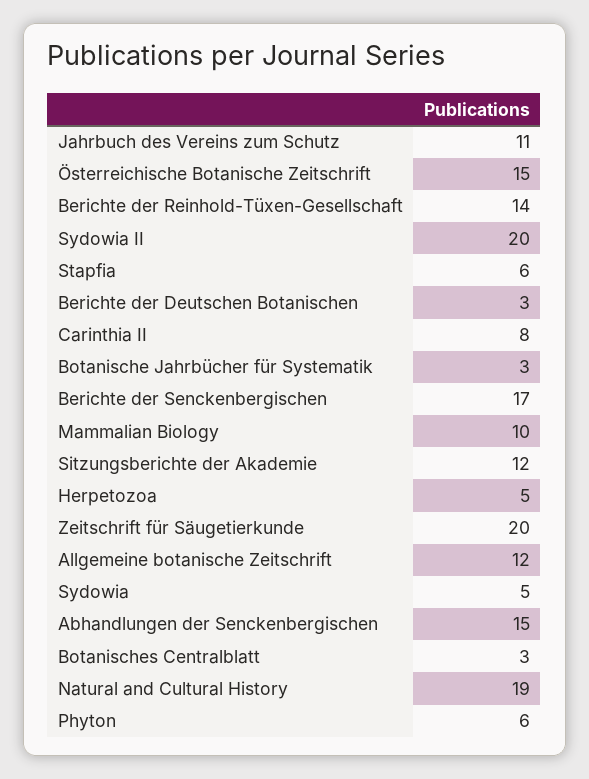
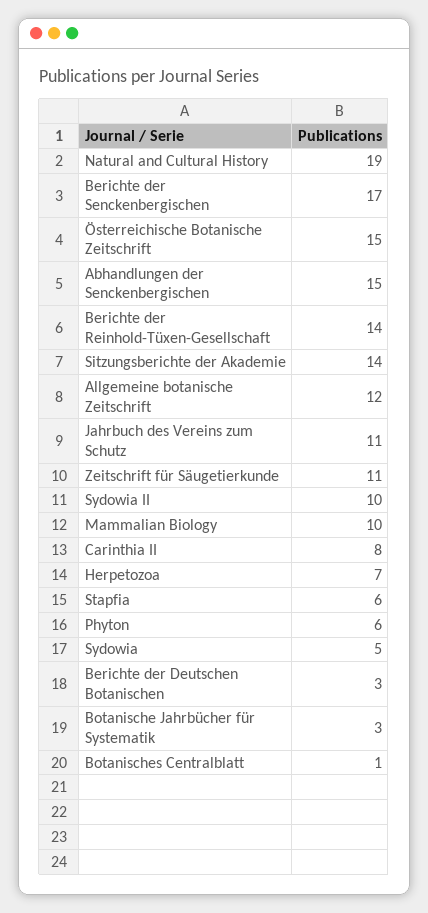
Sydowia II: 20 -> 10
Sitzungsberichte der Akademie: 12 -> 14
Herpetozoa: 5 -> 7
Zeitschrift für Säugetierkunde: 20 -> 11
Botanisches Centralblatt: 3 -> 1

